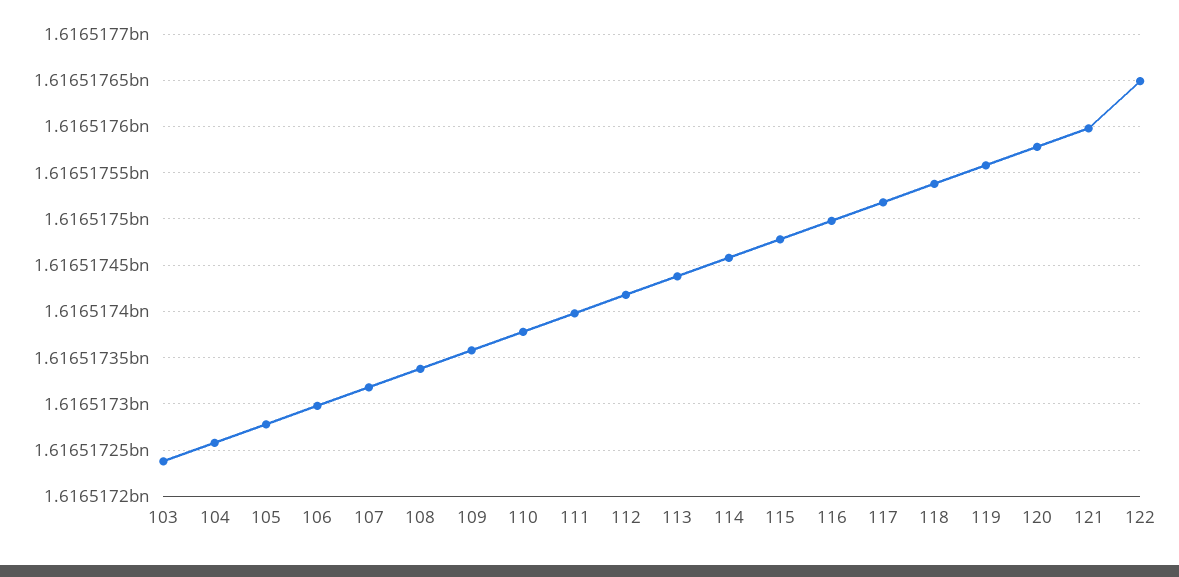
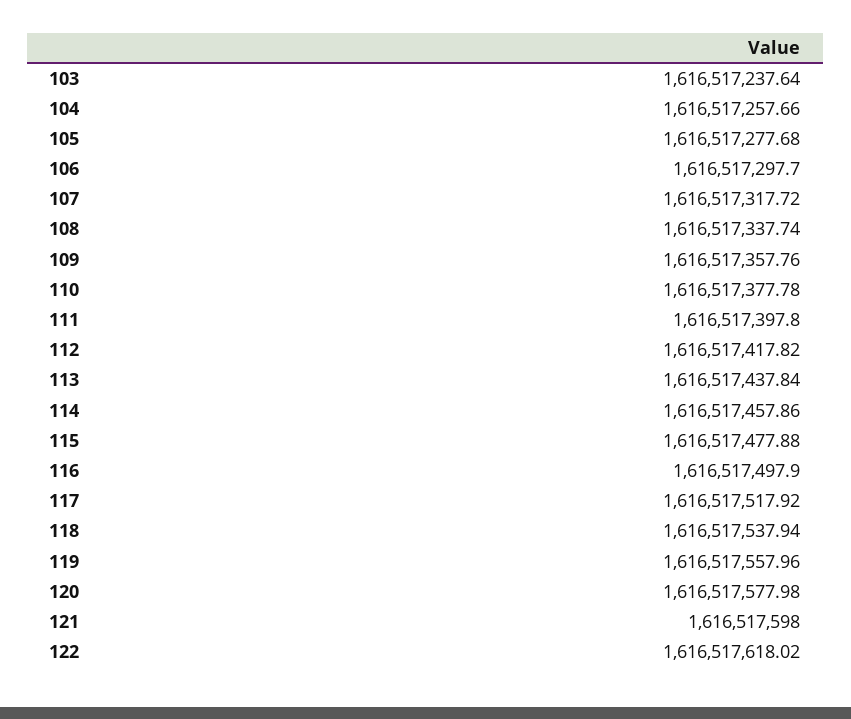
122: 1616517650 -> 1616517618.02

